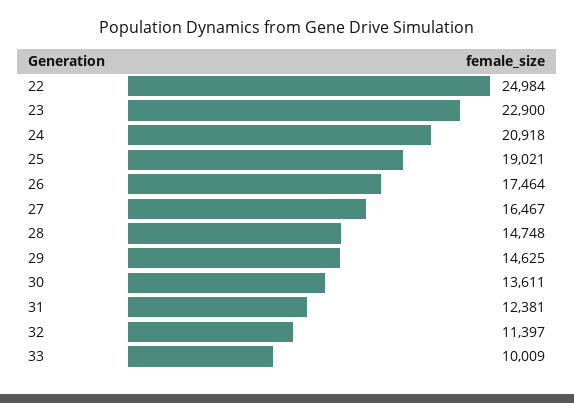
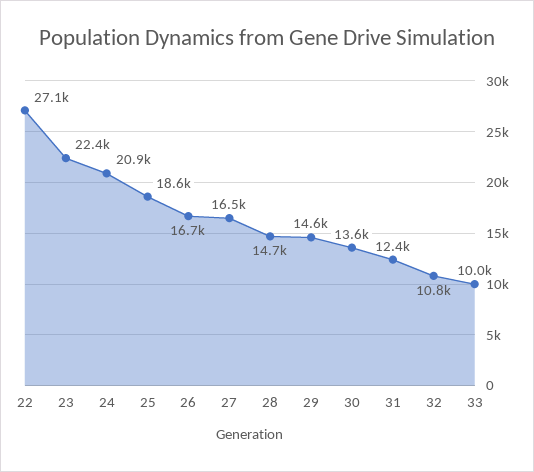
22: 24984 -> 27100
23: 22900 -> 22400
25: 19021 -> 18600
26: 17464 -> 16700
32: 11397 -> 10800

